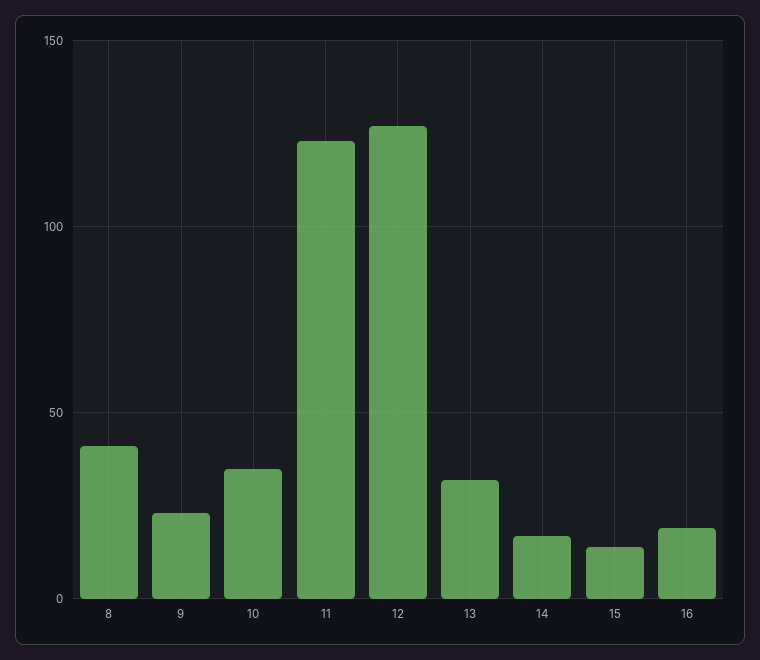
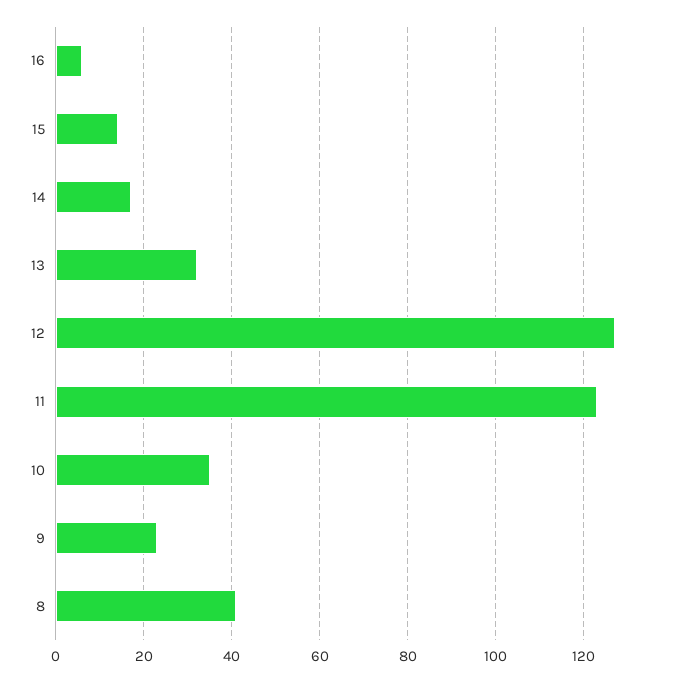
16: 20 -> 5

